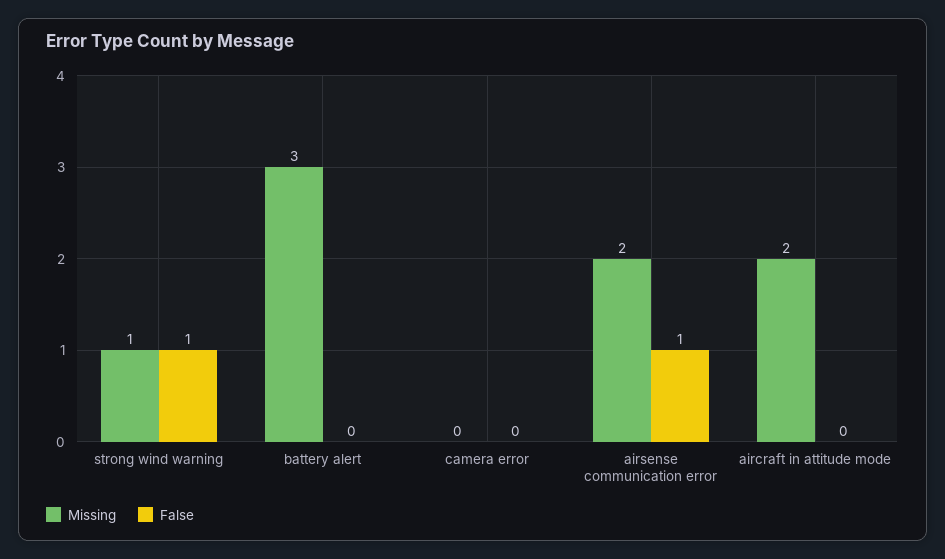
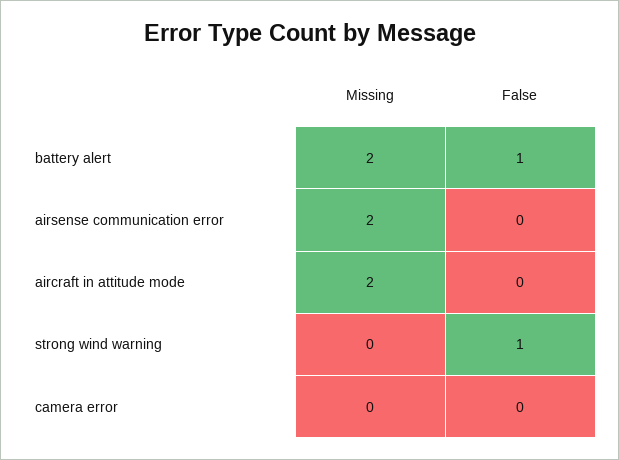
Missing, strong wind warning: 1 -> 0
Missing, battery alert: 3 -> 2
False, battery alert: 0 -> 1
False, airsense communication error: 1 -> 0

